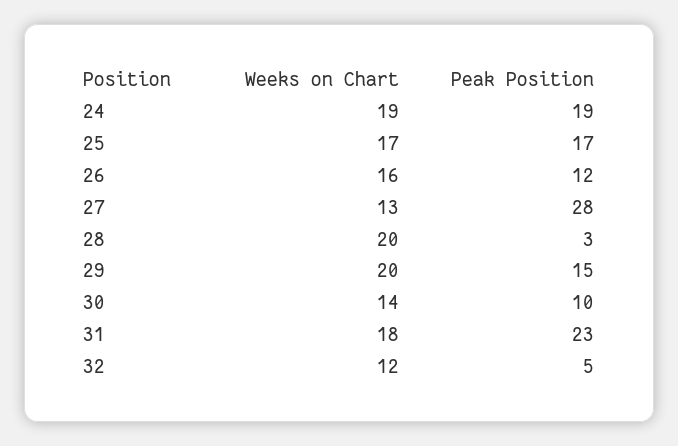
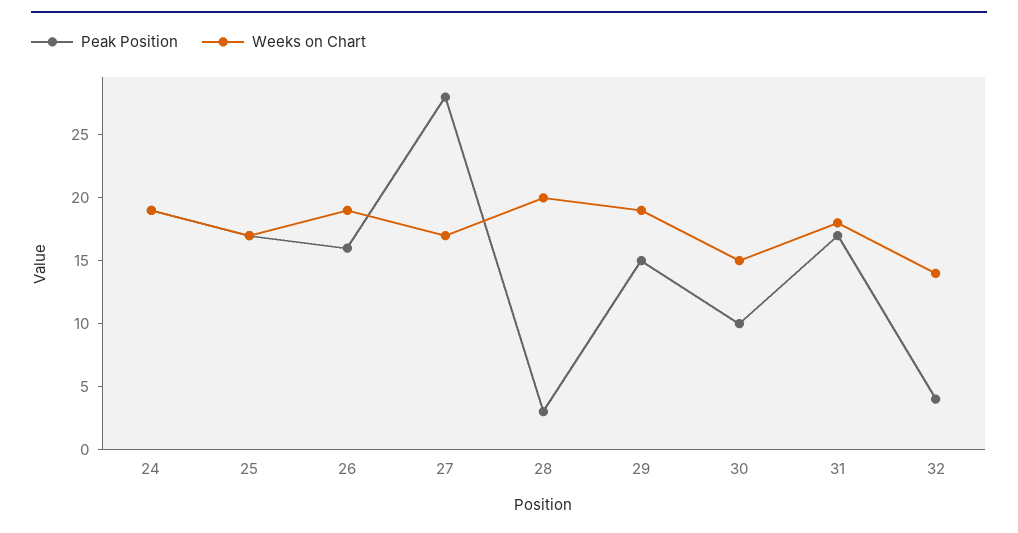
Weeks on Chart, 26: 16 -> 19
Peak Position, 26: 12 -> 16
Weeks on Chart, 27: 13 -> 17
Weeks on Chart, 29: 20 -> 19
Weeks on Chart, 30: 14 -> 15
Peak Position, 31: 23 -> 17
Weeks on Chart, 32: 12 -> 14
Peak Position, 32: 5 -> 4

